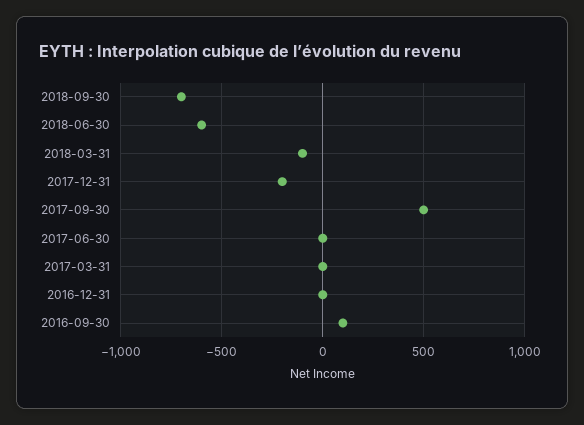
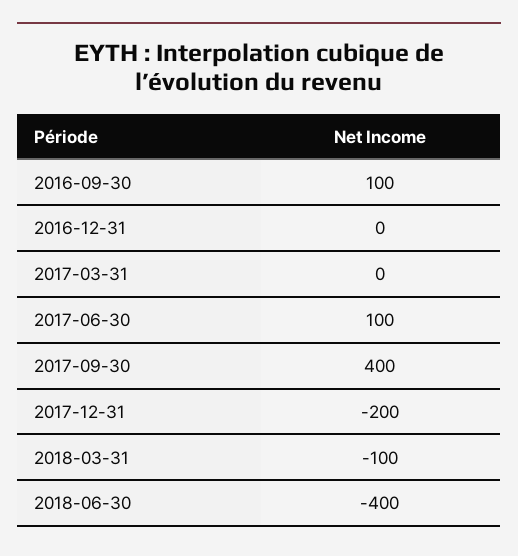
2018-09-30: -700 -> none
2018-06-30: -600 -> -400
2017-09-30: 500 -> 400
2017-06-30: 0 -> 100

